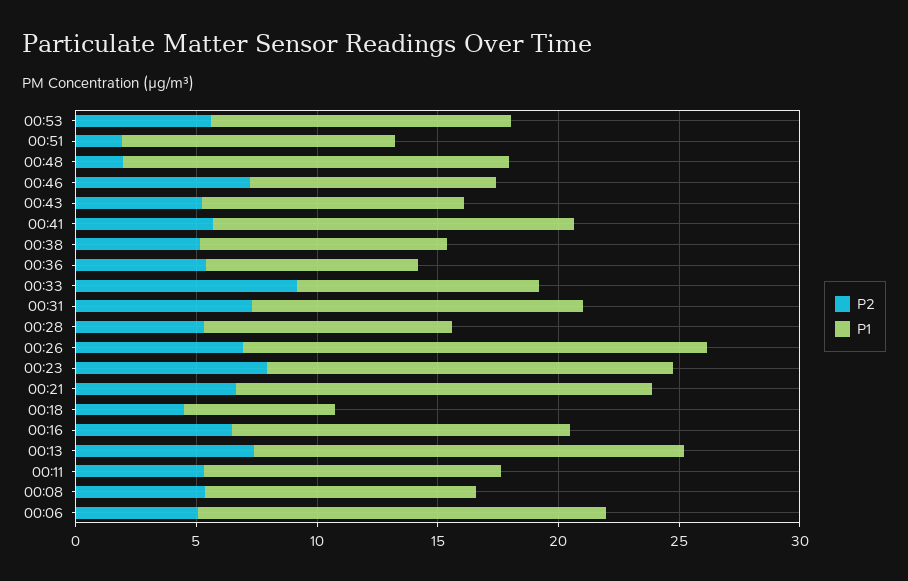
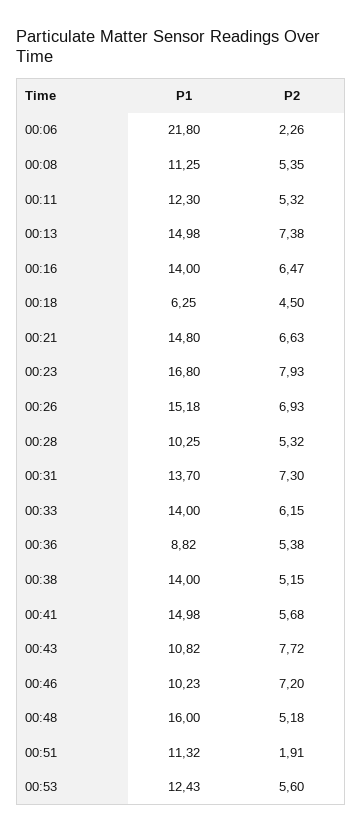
P2, 00:48: 2 -> 5.18
P2, 00:43: 5 -> 7.72
P1, 00:38: 10 -> 14
P2, 00:33: 9 -> 6.15
P1, 00:33: 10 -> 14
P1, 00:26: 19 -> 15.18
P1, 00:21: 17 -> 14.8
P1, 00:13: 18 -> 14.98
P2, 00:06: 5 -> 2.26
P1, 00:06: 17 -> 21.8

